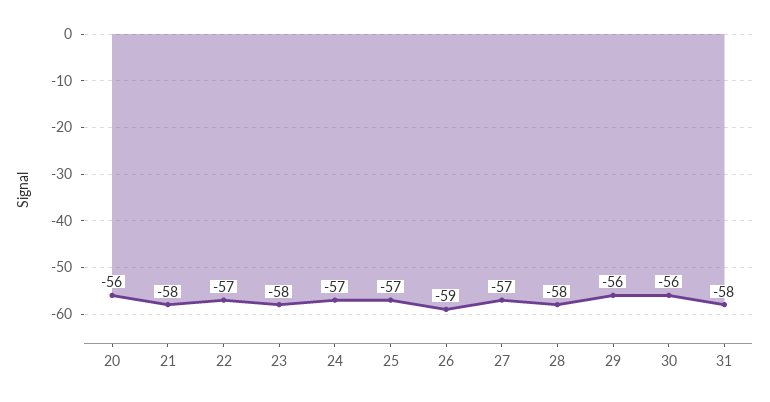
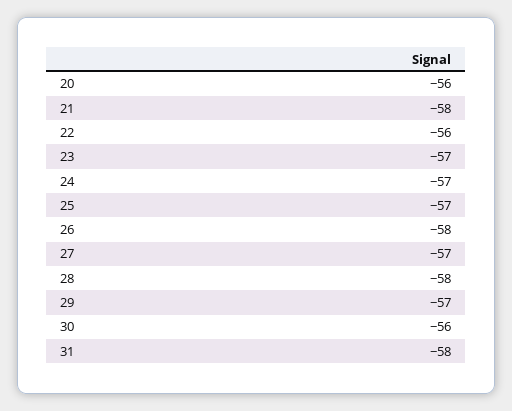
22: -57 -> -56
23: -58 -> -57
26: -59 -> -58
29: -56 -> -57

